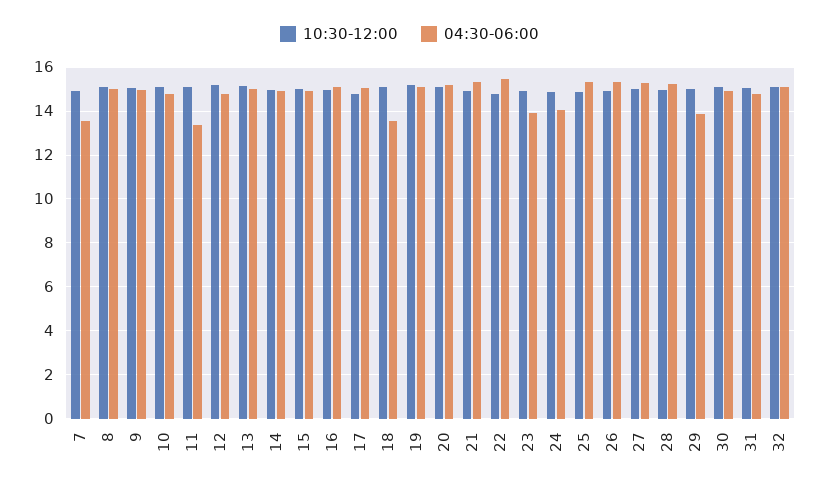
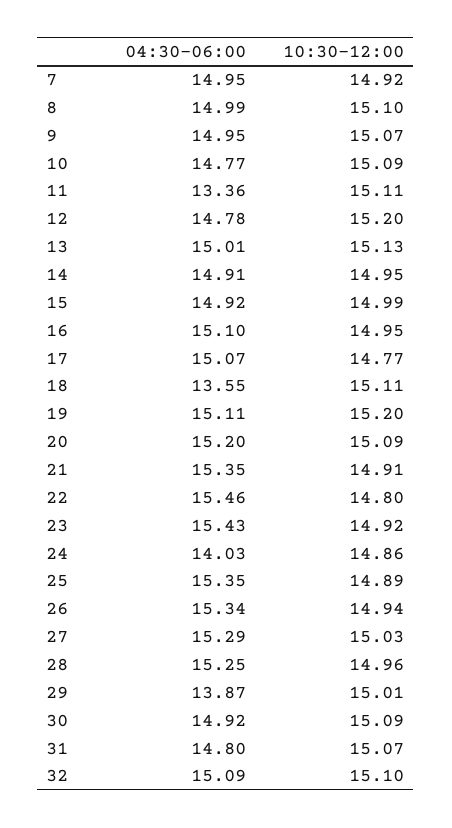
04:30-06:00, 7: 13.5 -> 14.95
04:30-06:00, 23: 14 -> 15.43

